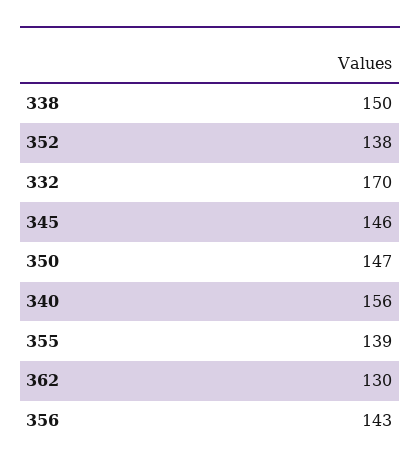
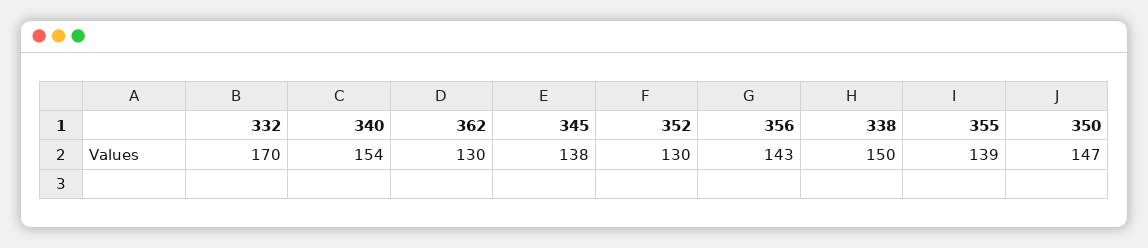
352: 138 -> 130
345: 146 -> 138
340: 156 -> 154

